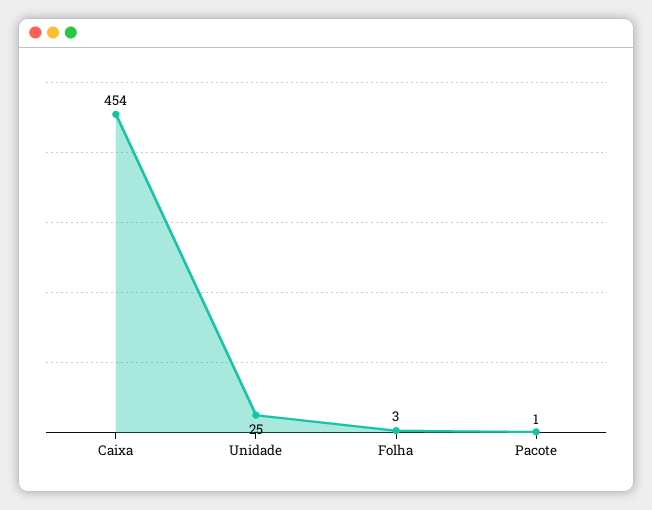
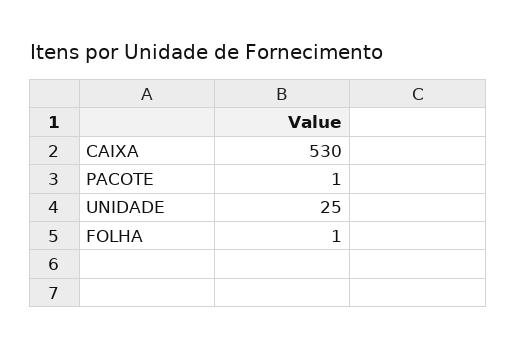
Caixa: 454 -> 530
Folha: 3 -> 1

